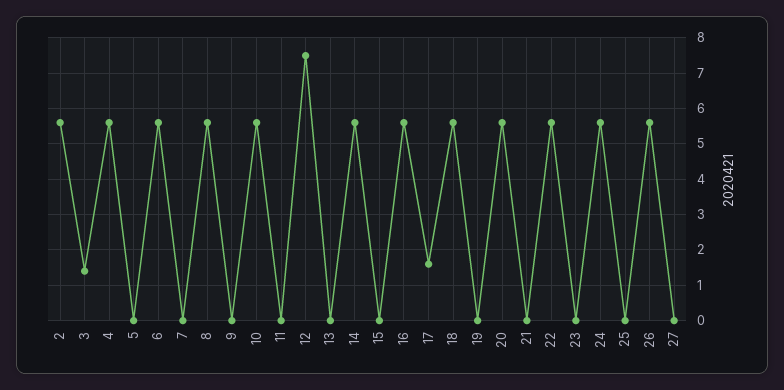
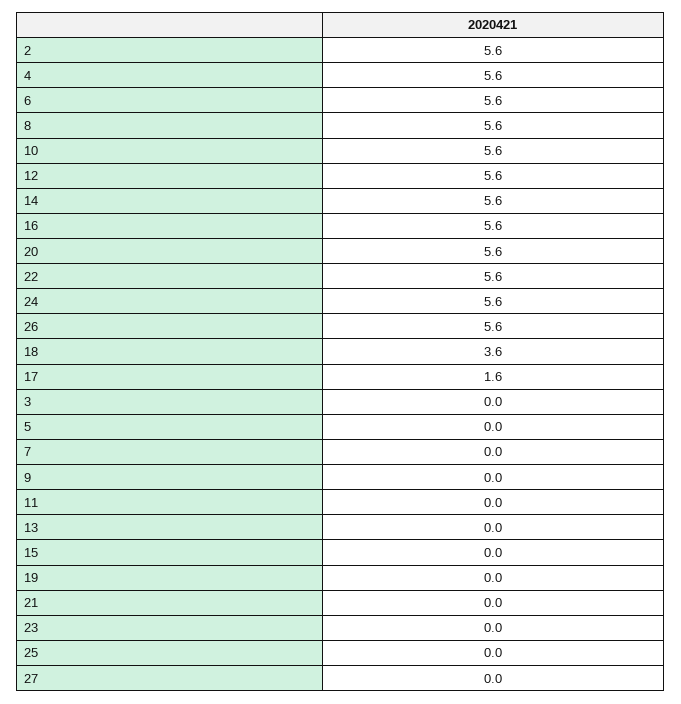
3: 1.5 -> 0
12: 7.5 -> 5.6
18: 5.5 -> 3.6

